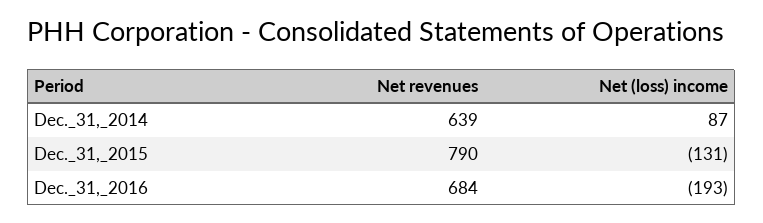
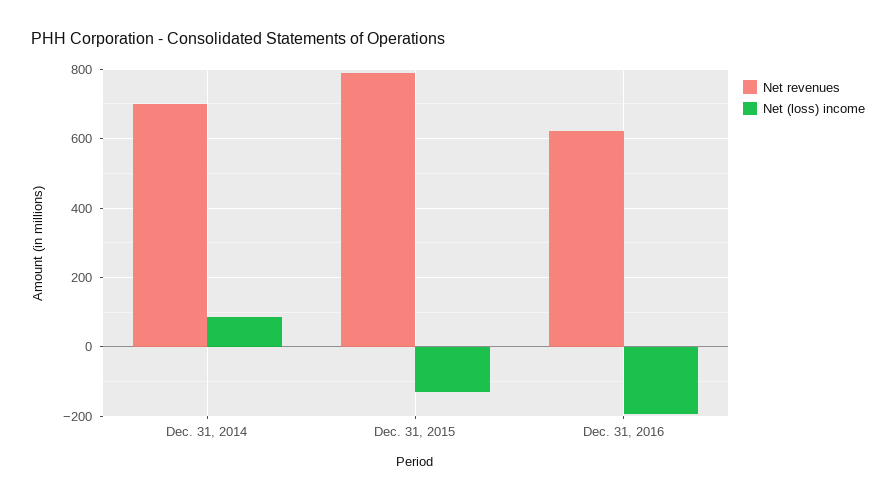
Net revenues, Dec._31,_2014: 639 -> 700
Net revenues, Dec._31,_2016: 684 -> 620

